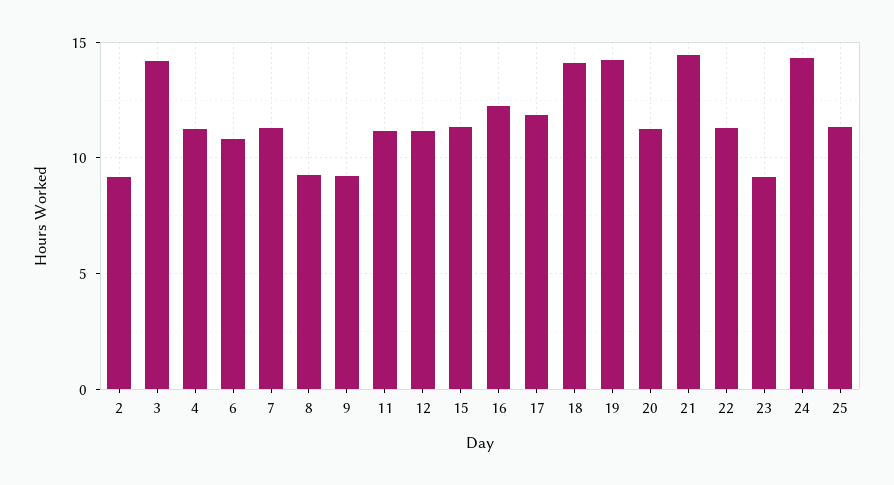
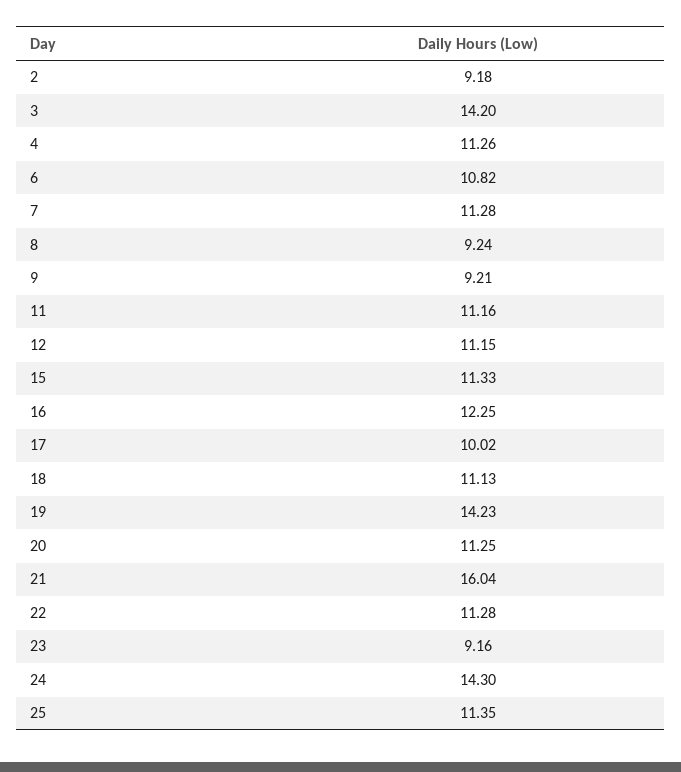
17: 12 -> 10.02
18: 14 -> 11.13
21: 14.5 -> 16.04

